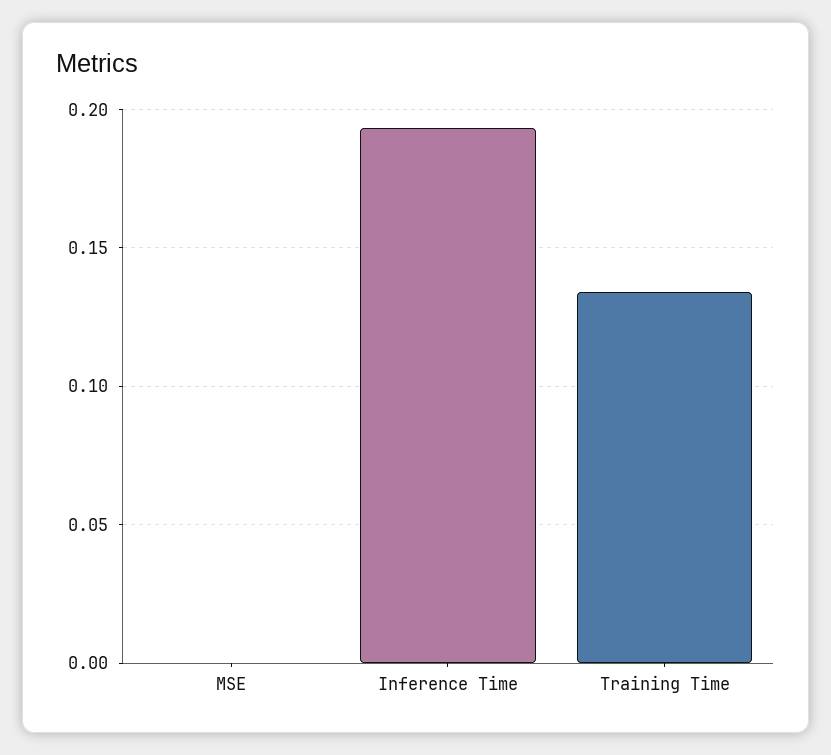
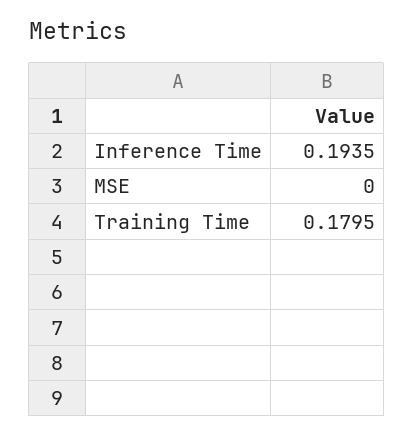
Training Time: 0.135 -> 0.1795

